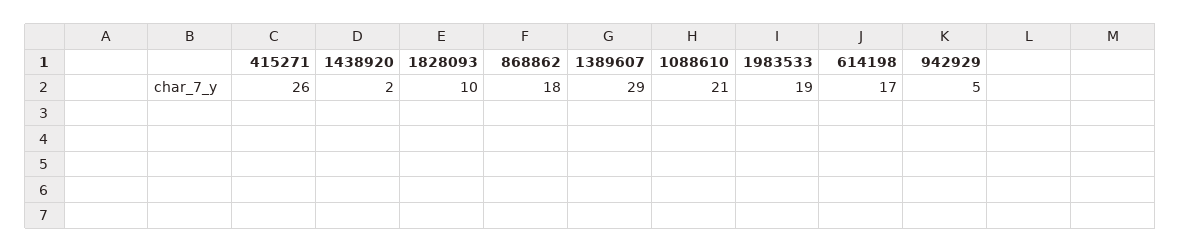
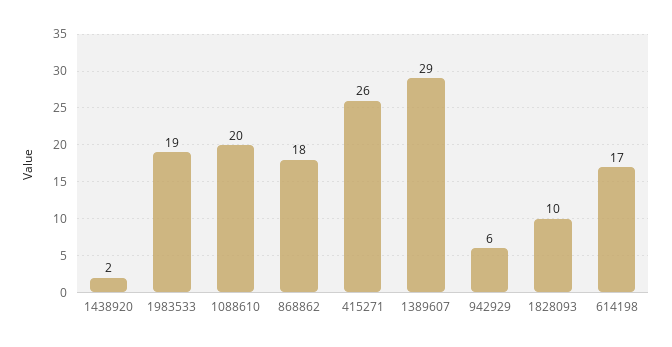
1088610: 21 -> 20
942929: 5 -> 6

